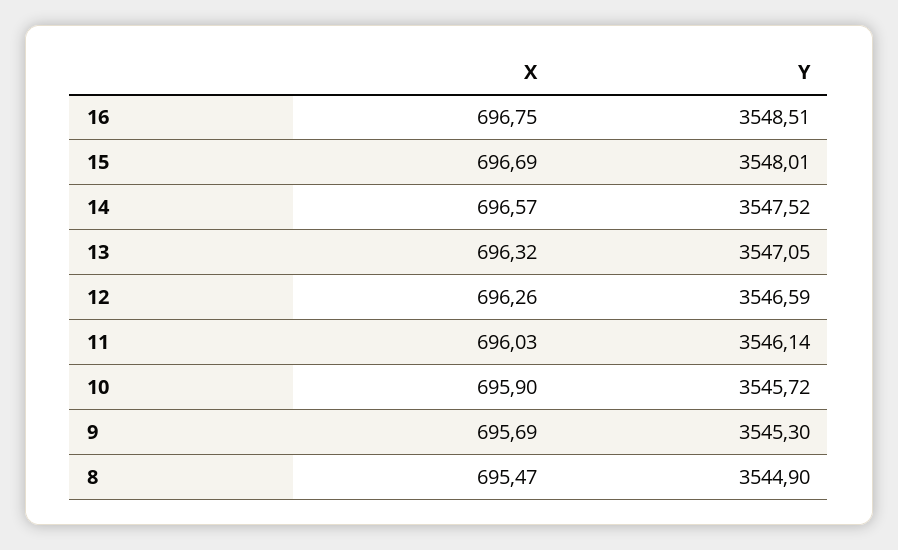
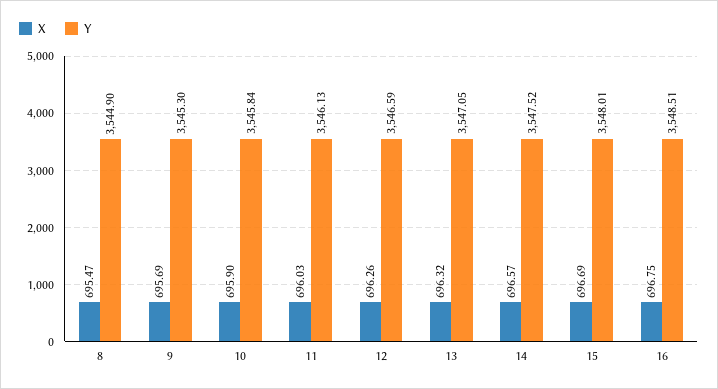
Y, 11: 3546.14 -> 3546.13
Y, 10: 3545.72 -> 3545.84

